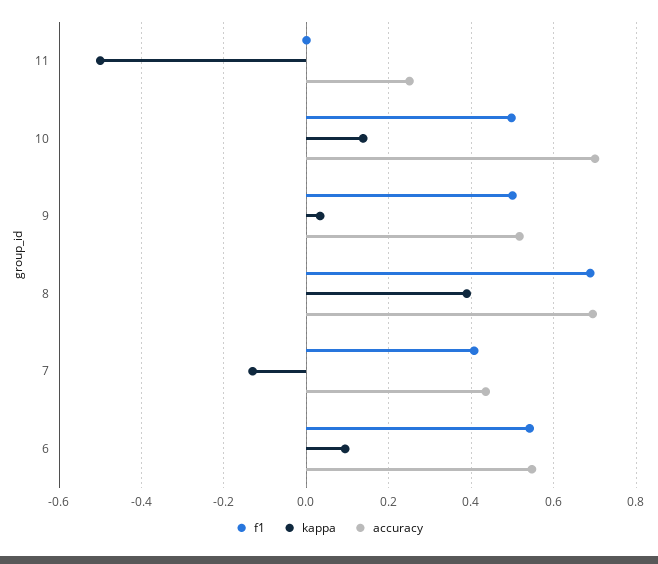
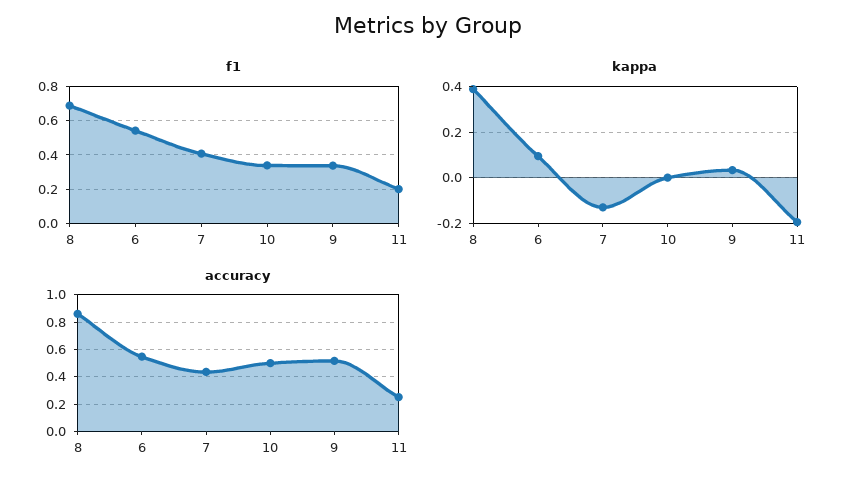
f1, 11: 0 -> 0.2
kappa, 11: -0.5 -> -0.2
f1, 10: 0.5 -> 0.35
kappa, 10: 0.14 -> 0
accuracy, 10: 0.7 -> 0.5
f1, 9: 0.5 -> 0.35
accuracy, 8: 0.7 -> 0.85

